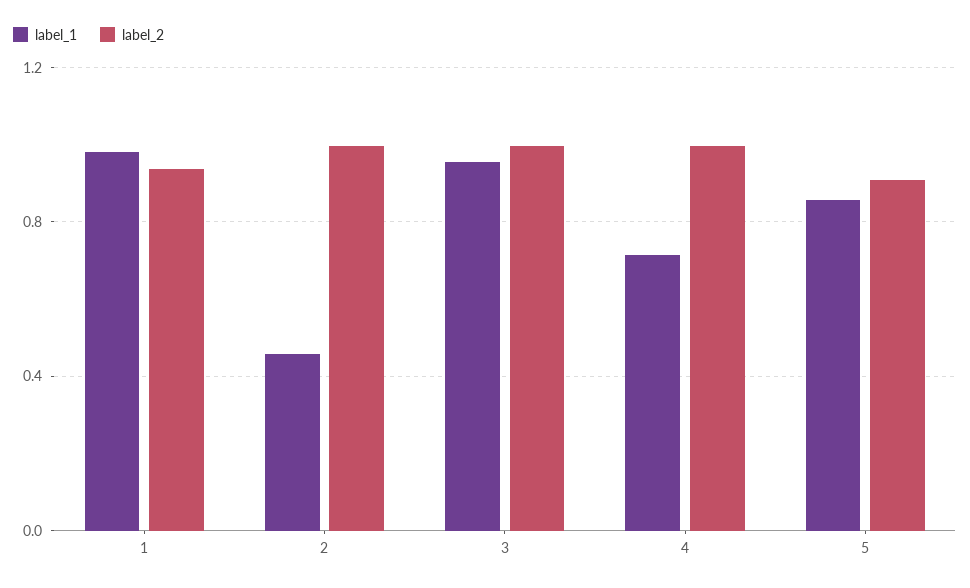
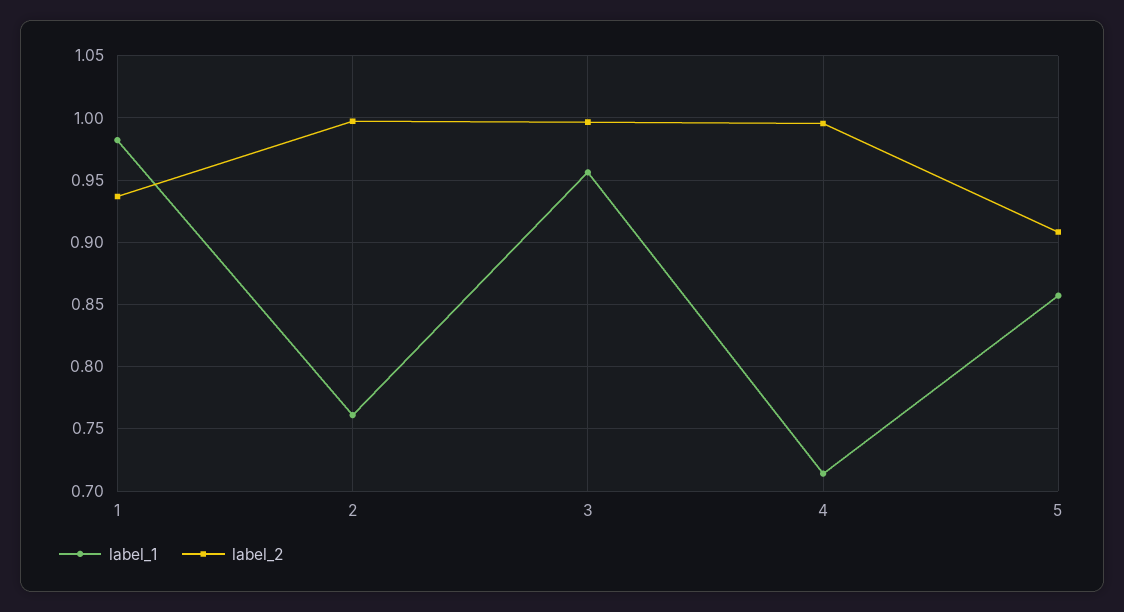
label_1, 2: 0.45 -> 0.76

